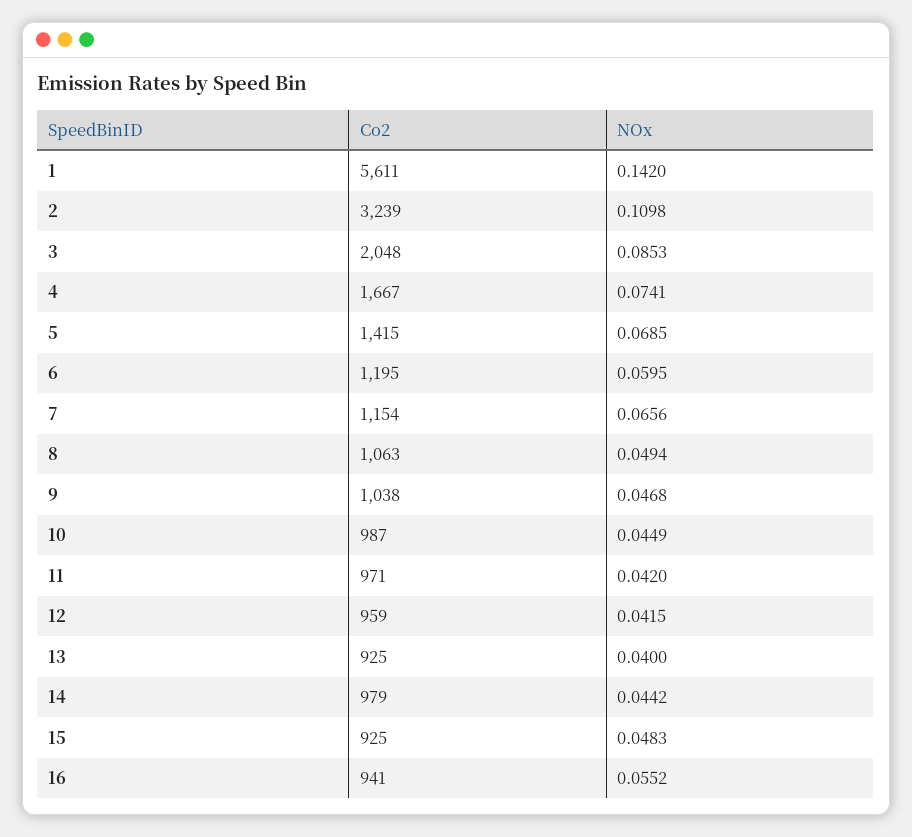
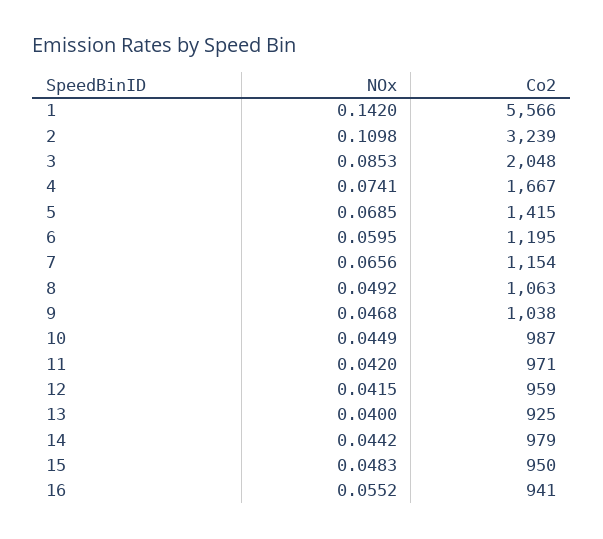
Co2, 1: 5611 -> 5566
NOx, 8: 0.0494 -> 0.0492
Co2, 15: 925 -> 950

